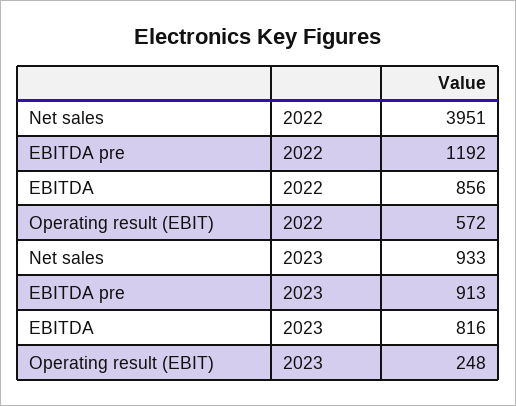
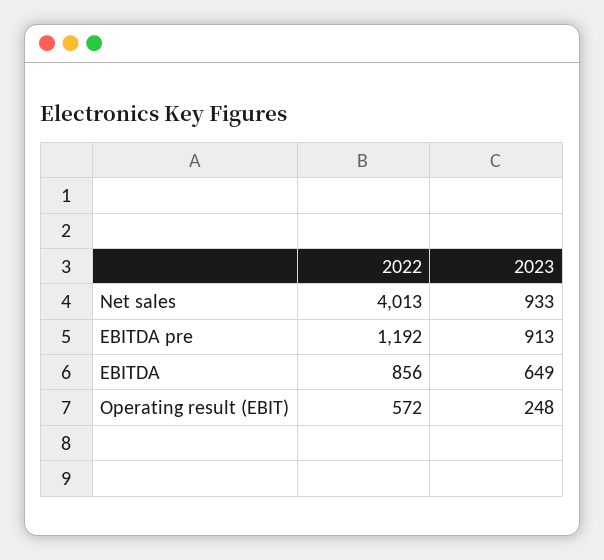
Net sales, 2022: 3951 -> 4013
EBITDA, 2023: 816 -> 649

